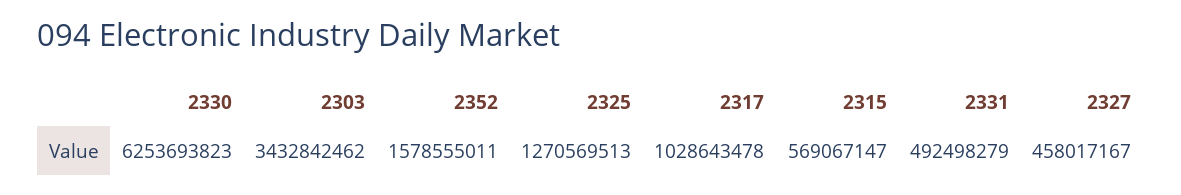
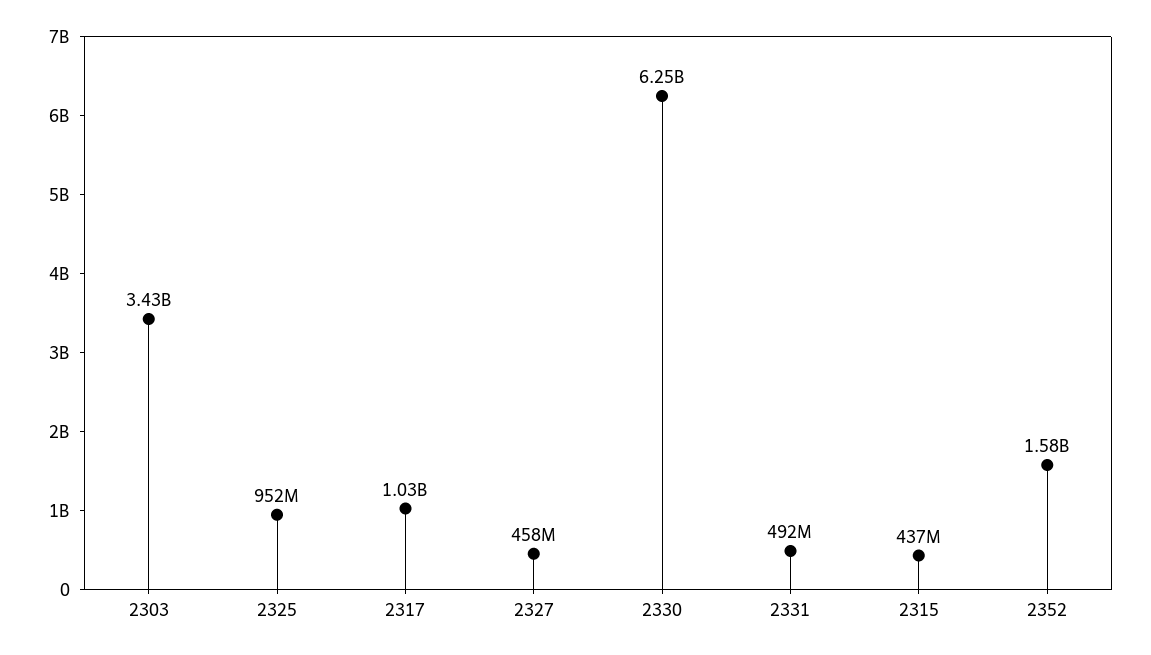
2325: 1270569513 -> 952000000
2315: 569067147 -> 437000000

